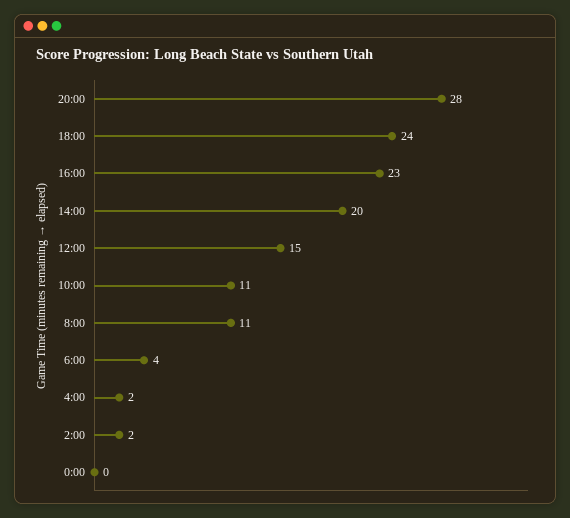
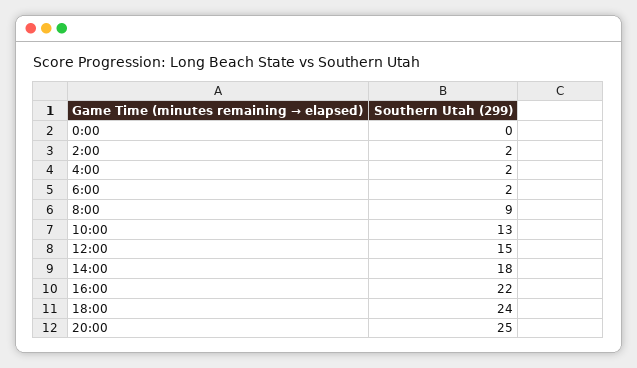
20:00: 28 -> 25
16:00: 23 -> 22
14:00: 20 -> 18
10:00: 11 -> 13
8:00: 11 -> 9
6:00: 4 -> 2

